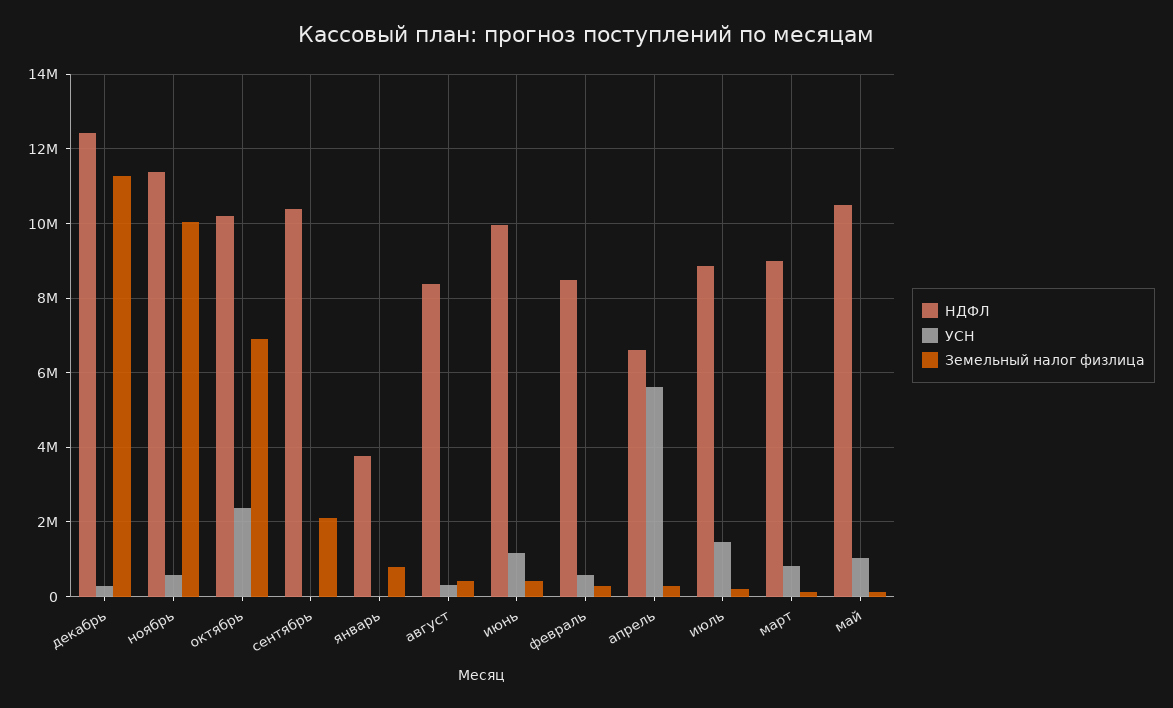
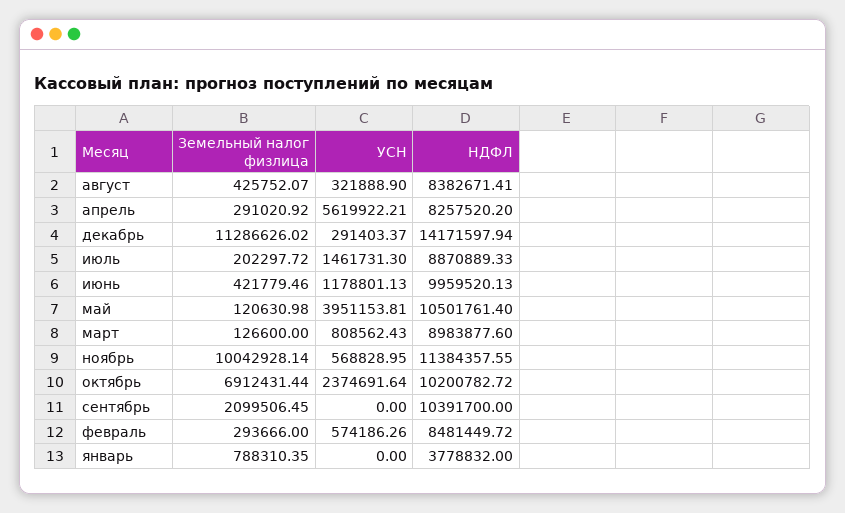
НДФЛ, декабрь: 12400000 -> 14171597.94
НДФЛ, апрель: 6600000 -> 8257520.2
УСН, май: 1000000 -> 3951153.81

